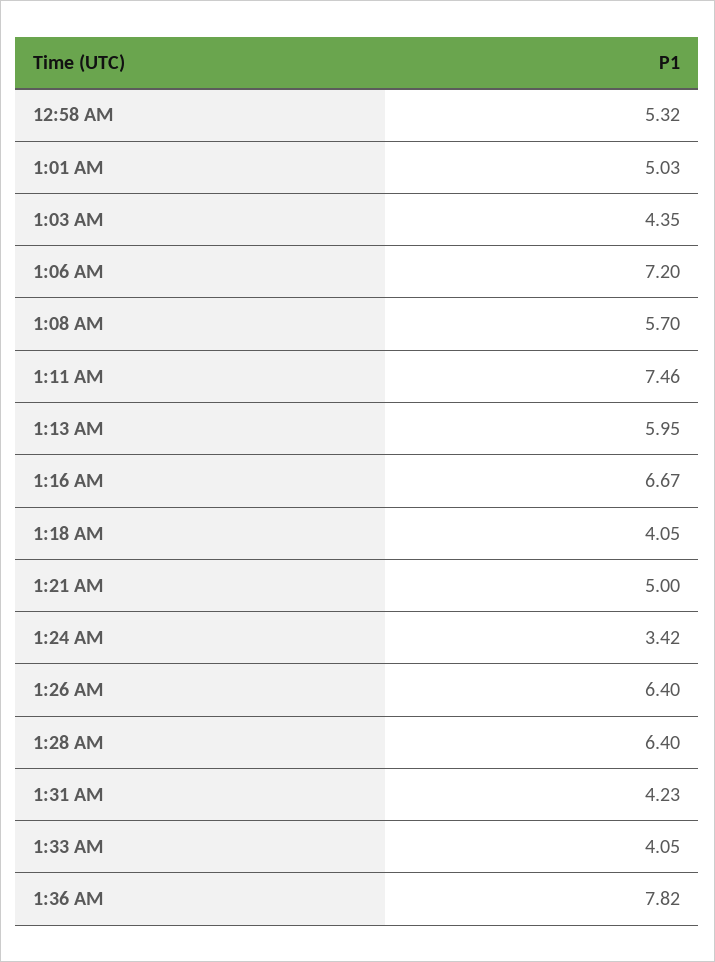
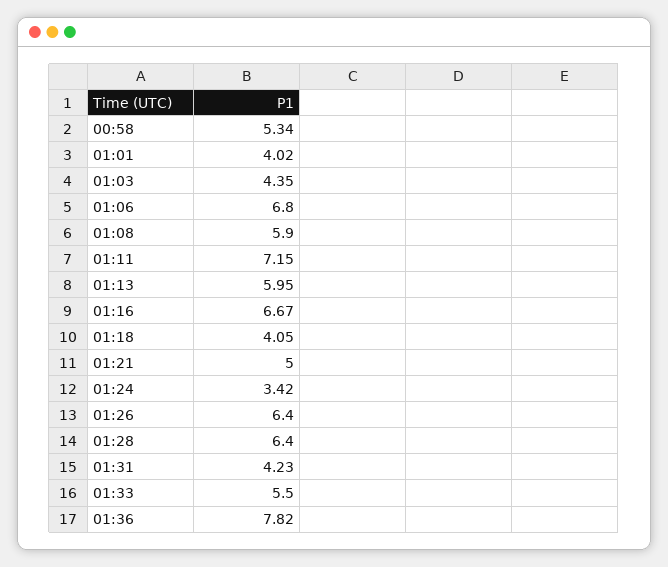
12:58 AM: 5.32 -> 5.34
1:01 AM: 5.03 -> 4.02
1:06 AM: 7.2 -> 6.8
1:08 AM: 5.7 -> 5.9
1:11 AM: 7.46 -> 7.15
1:33 AM: 4.05 -> 5.5

